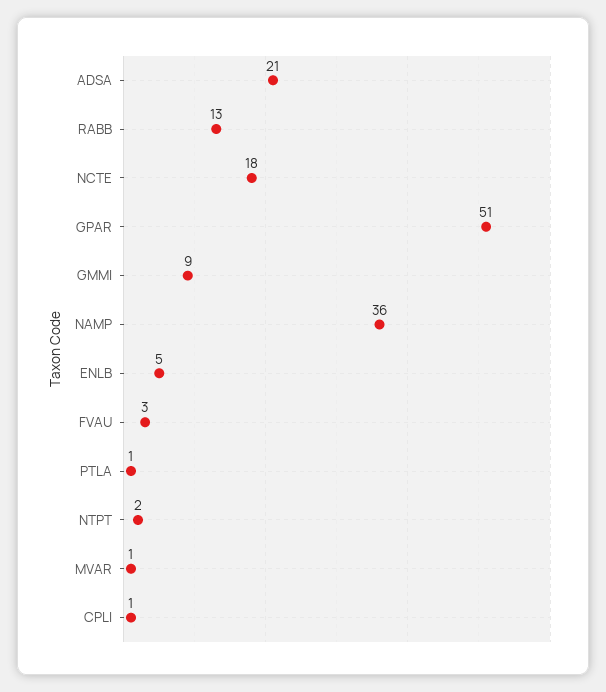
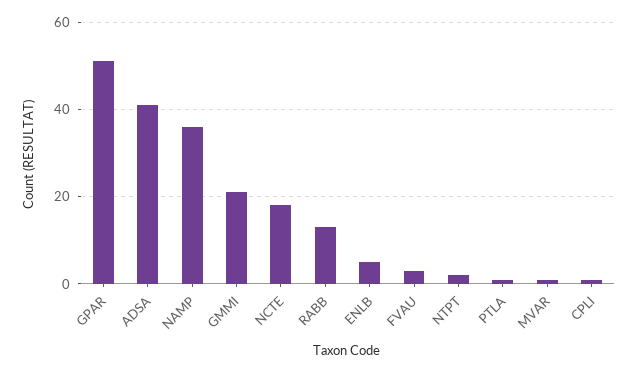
ADSA: 21 -> 40
GMMI: 9 -> 20

